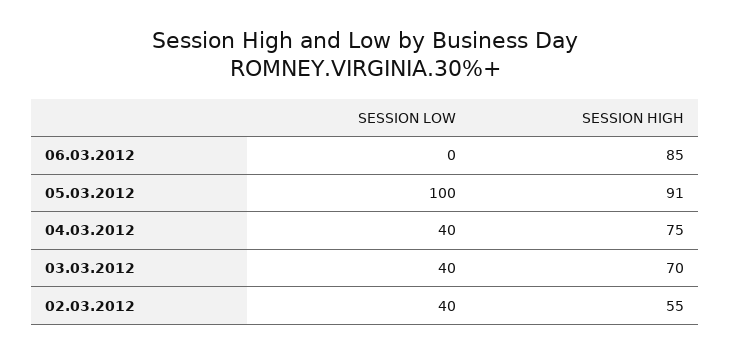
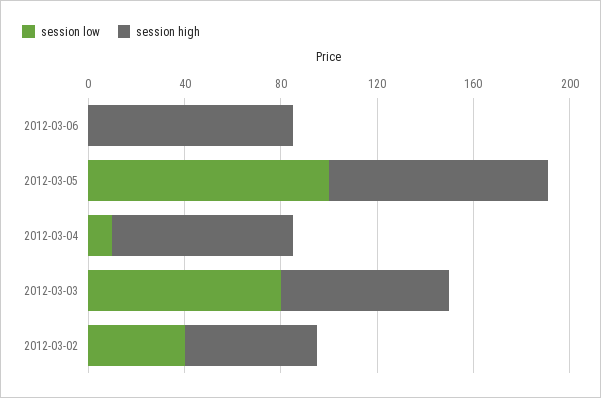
SESSION LOW, 04.03.2012: 40 -> 10
SESSION LOW, 03.03.2012: 40 -> 80

